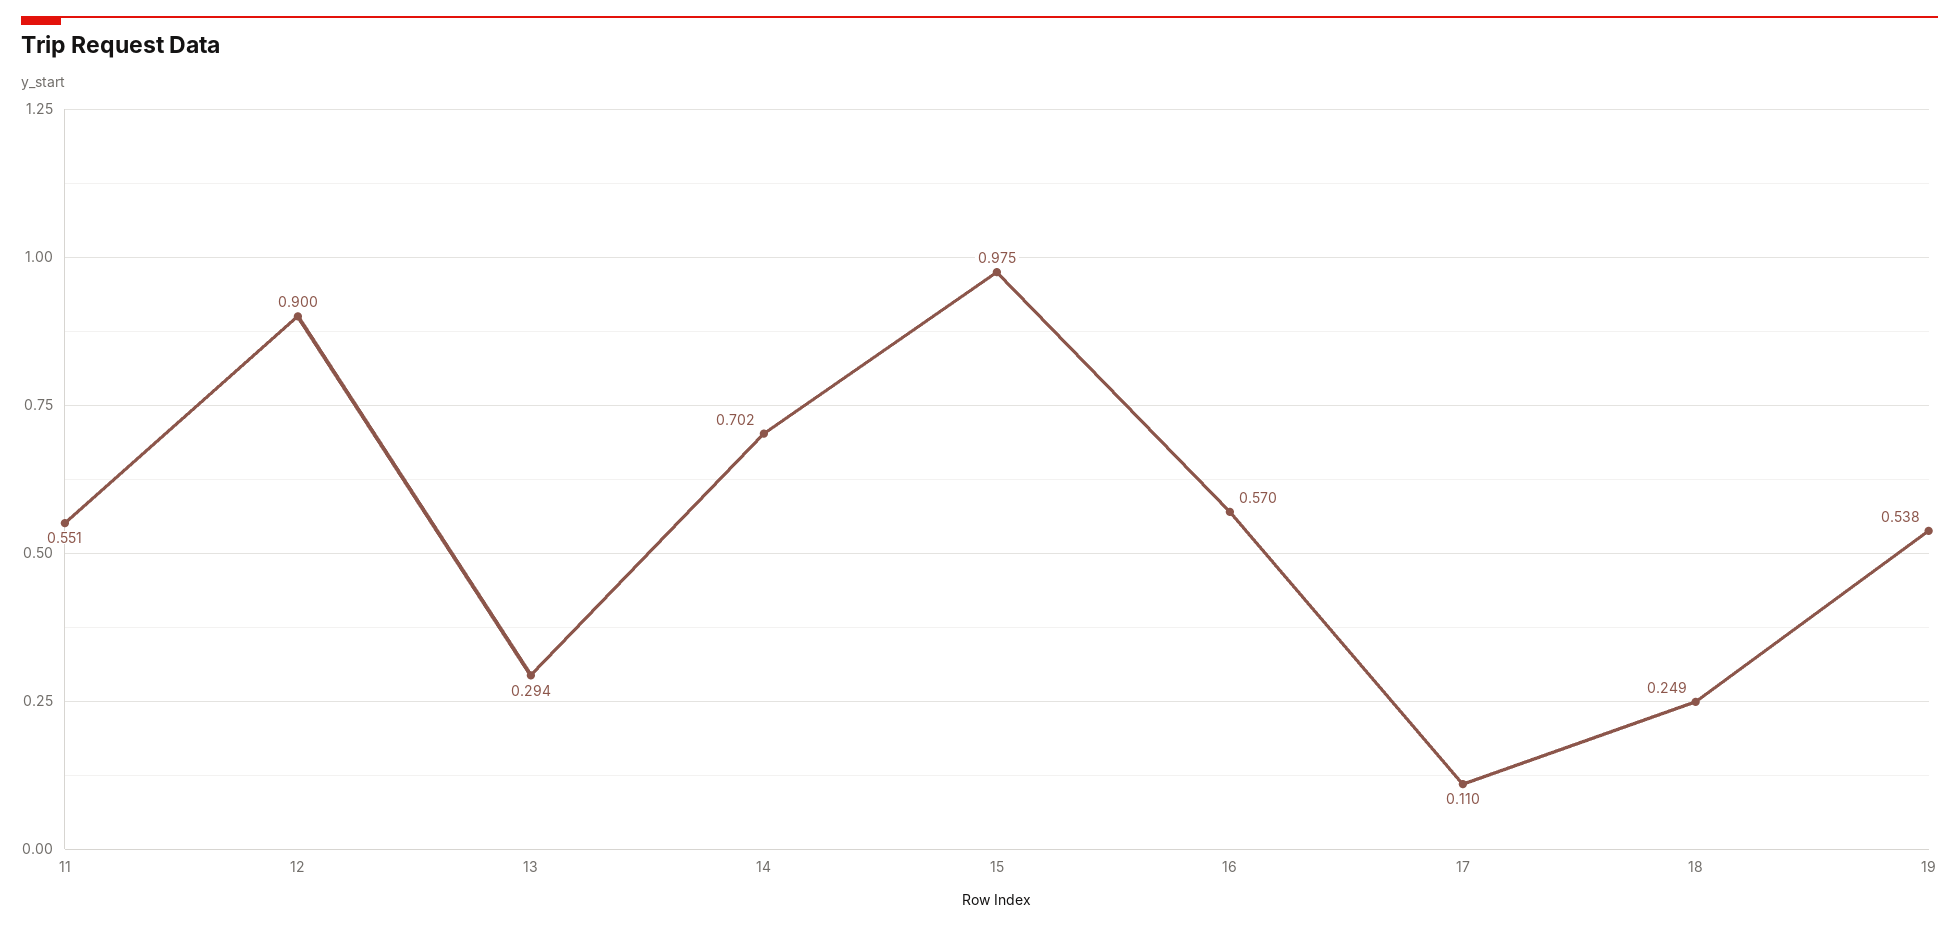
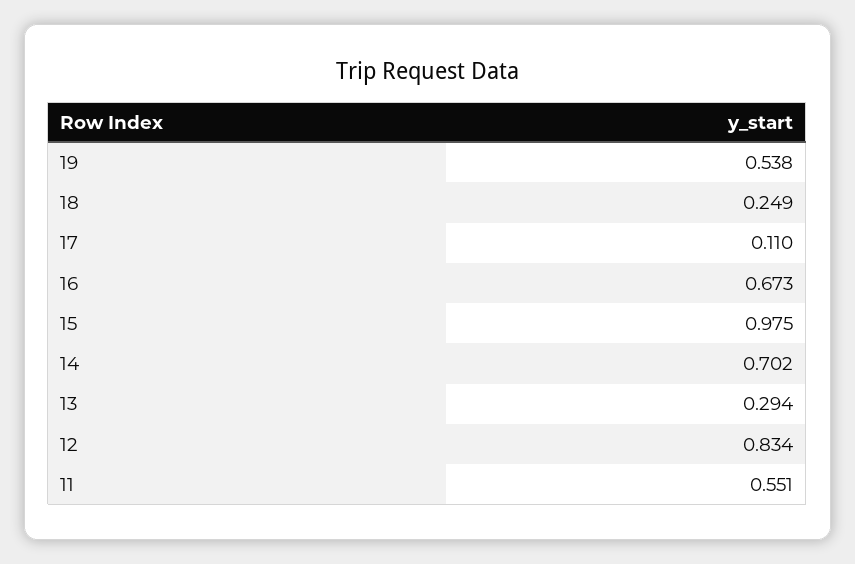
12: 0.9 -> 0.834
16: 0.57 -> 0.673

